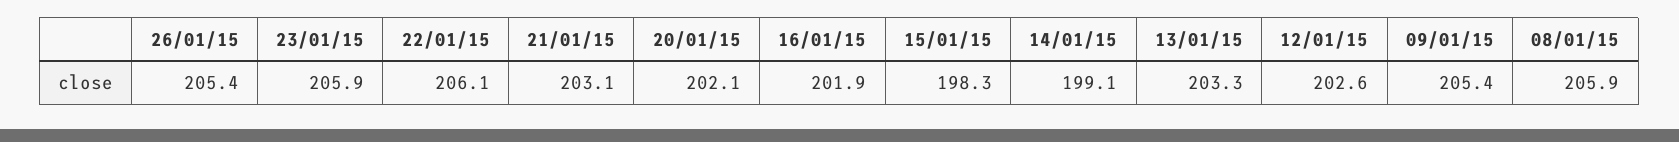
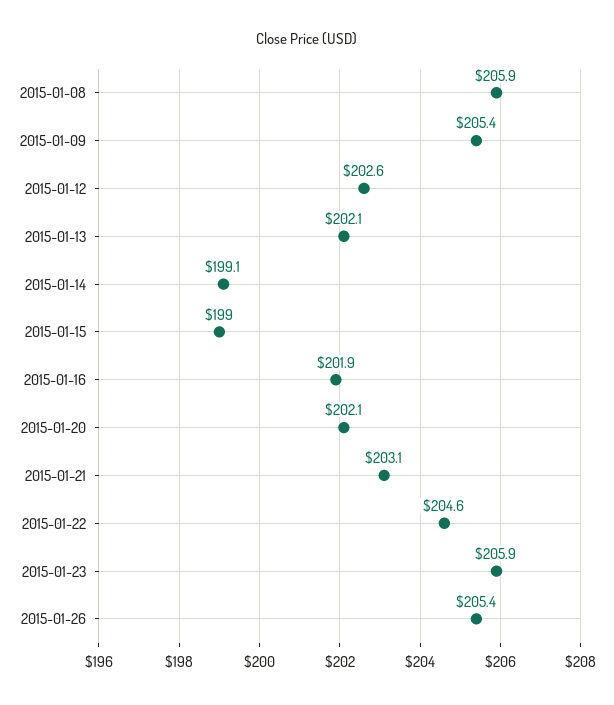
22/01/15: 206.1 -> 204.6
15/01/15: 198.3 -> 199
13/01/15: 203.3 -> 202.1

